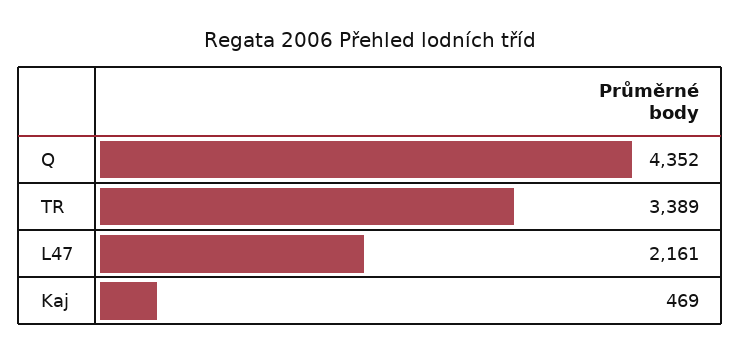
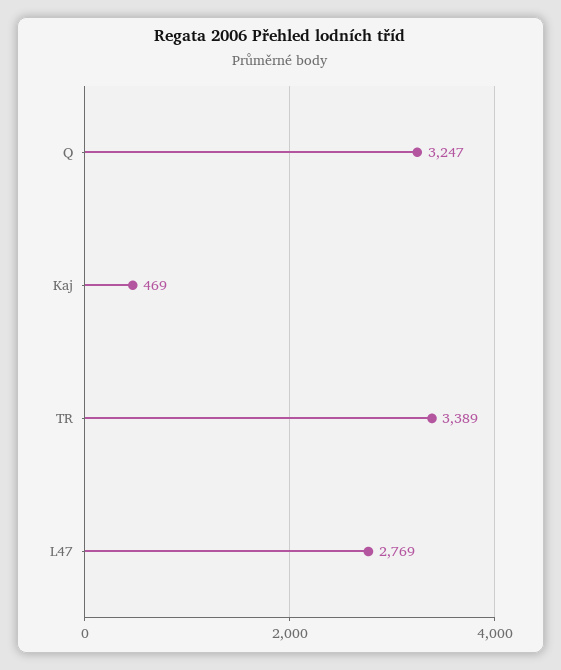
Q: 4352 -> 3247
L47: 2161 -> 2769

